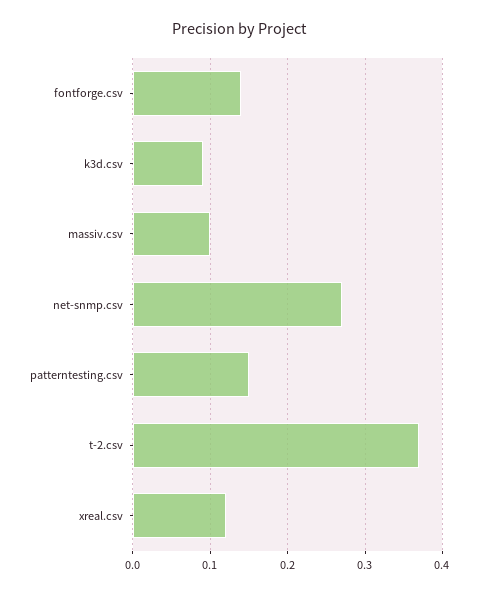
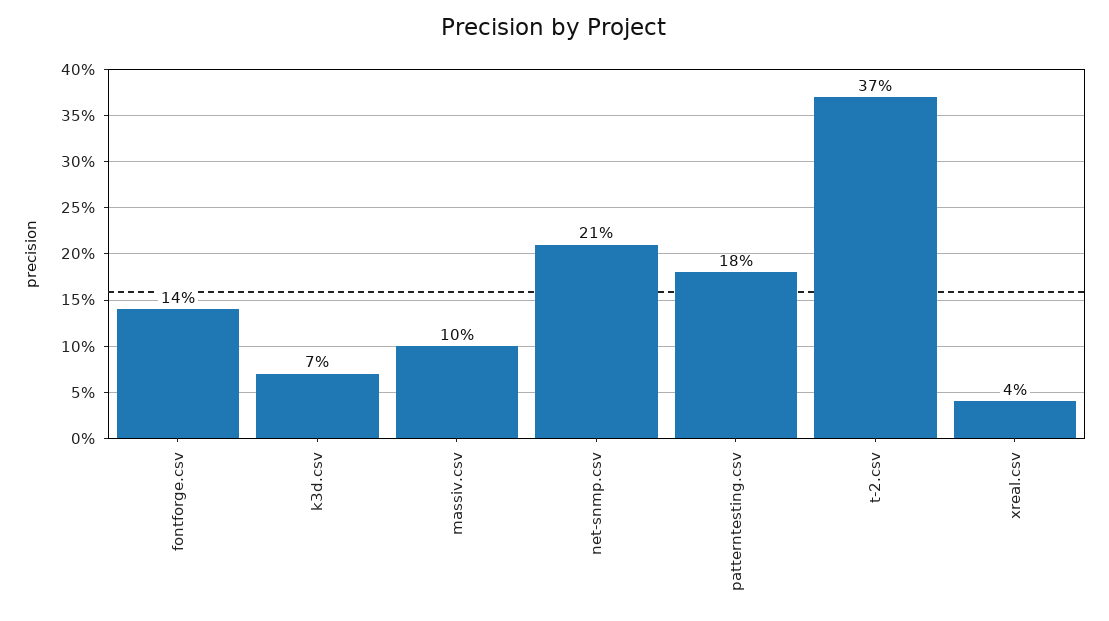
k3d.csv: 0.09 -> 0.07
net-snmp.csv: 0.27 -> 0.21
patterntesting.csv: 0.15 -> 0.18
xreal.csv: 0.12 -> 0.04

